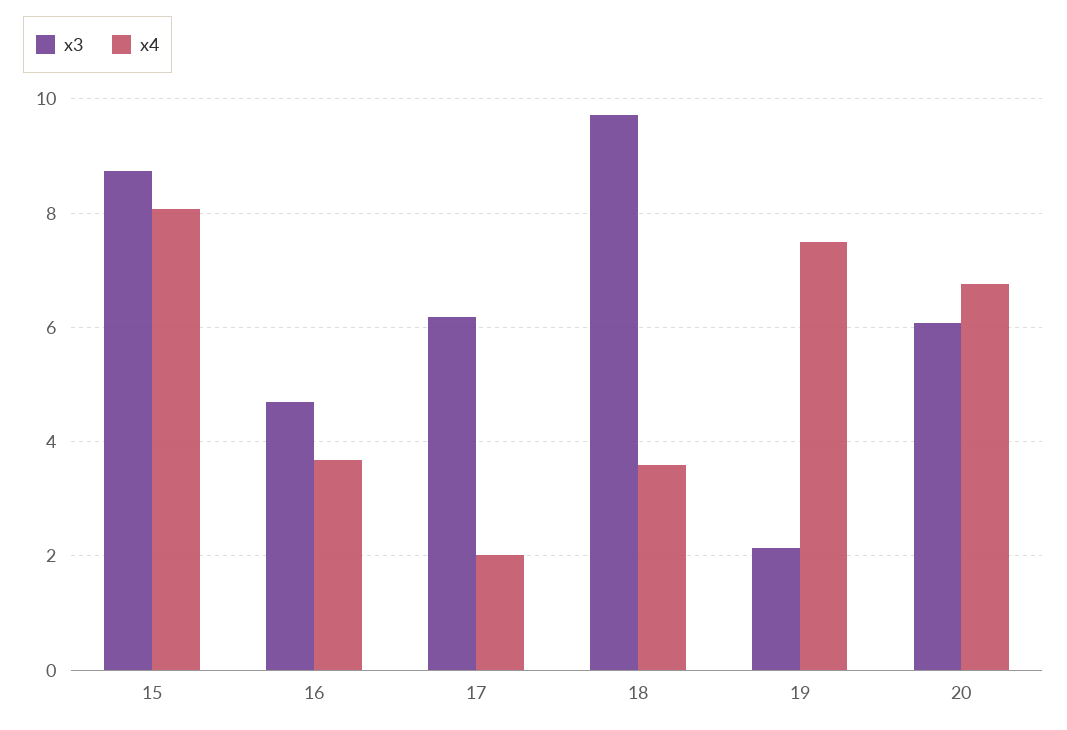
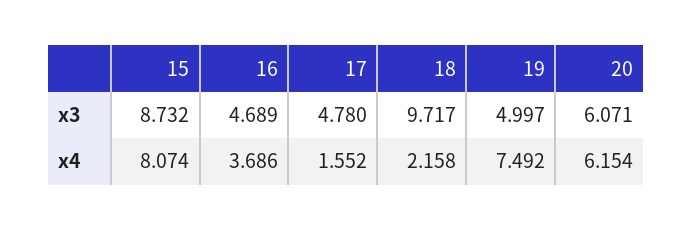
x3, 17: 6.2 -> 4.78
x4, 17: 2 -> 1.552
x4, 18: 3.6 -> 2.158
x3, 19: 2.2 -> 4.997
x4, 20: 6.8 -> 6.154

